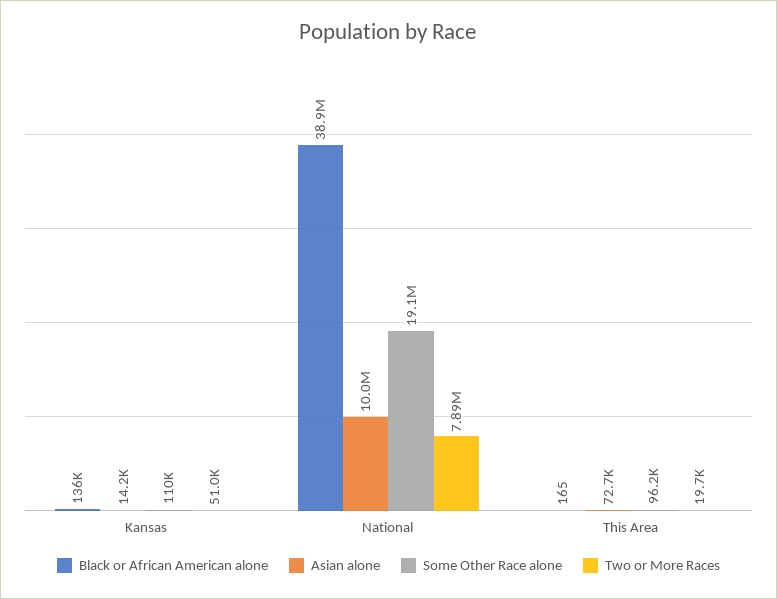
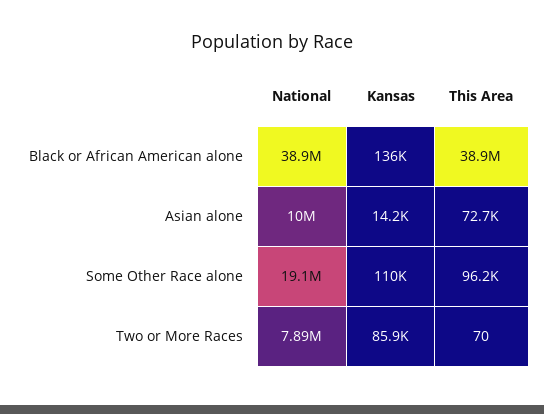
Two or More Races, Kansas: 51000 -> 85900
Black or African American alone, This Area: 165 -> 38900000
Two or More Races, This Area: 19700 -> 70

